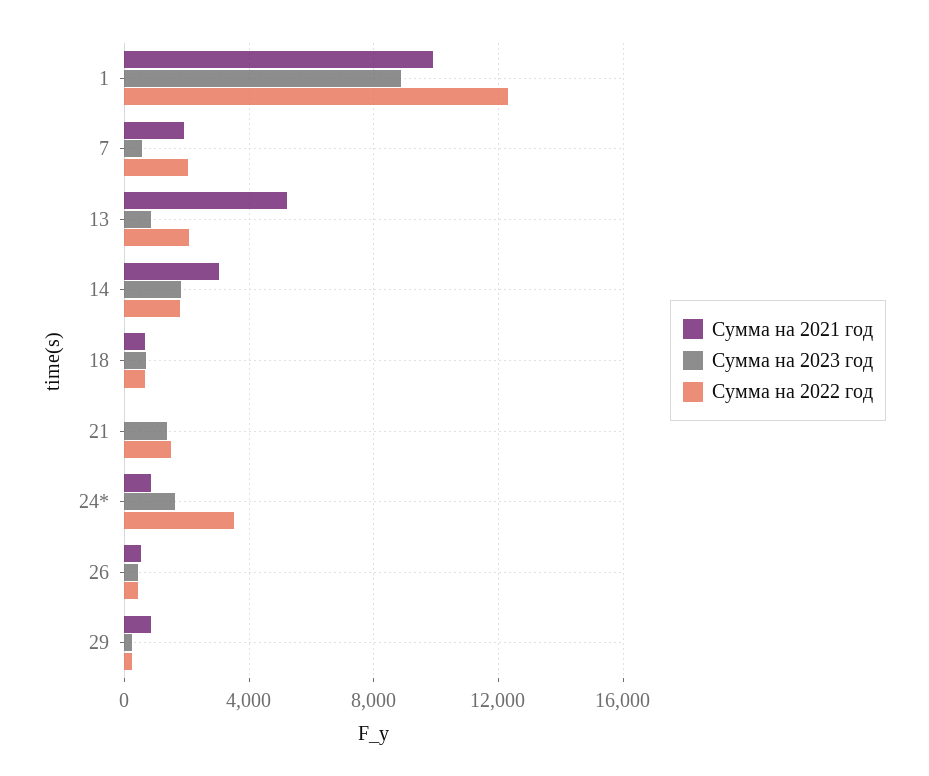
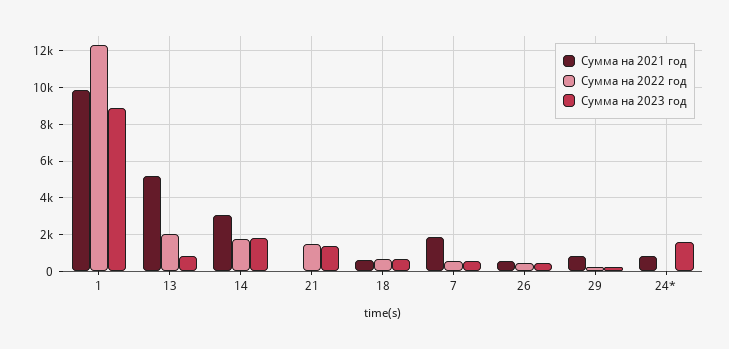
Сумма на 2022 год, 7: 2000 -> 500
Сумма на 2022 год, 24*: 3500 -> 0

